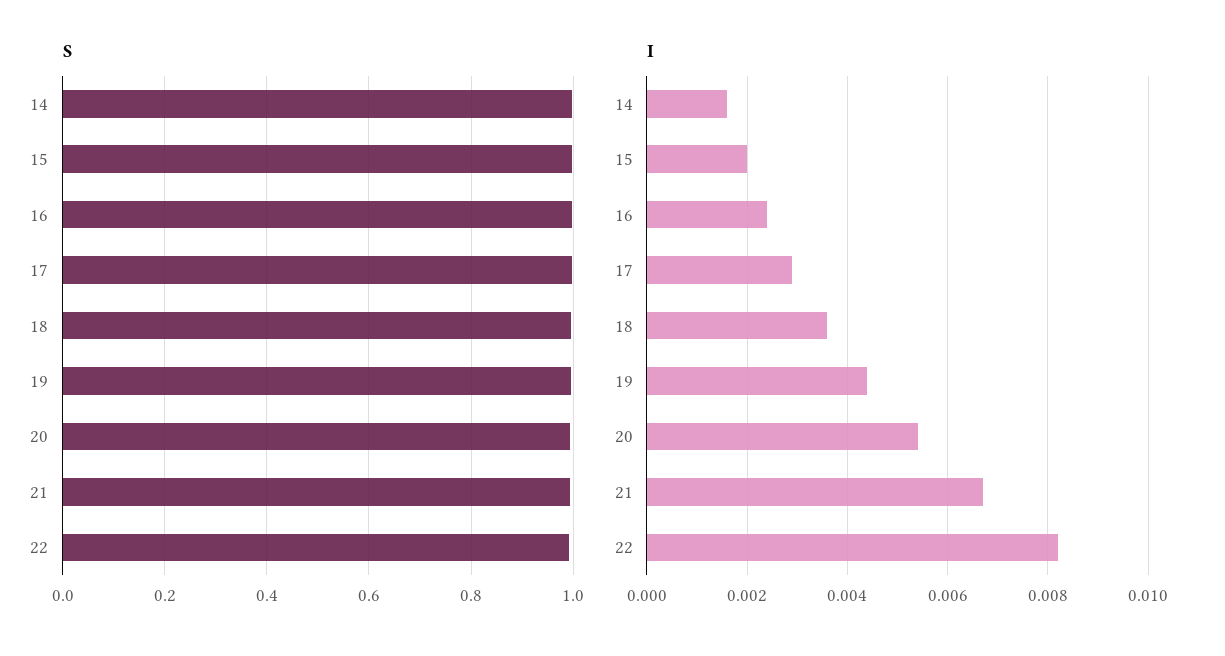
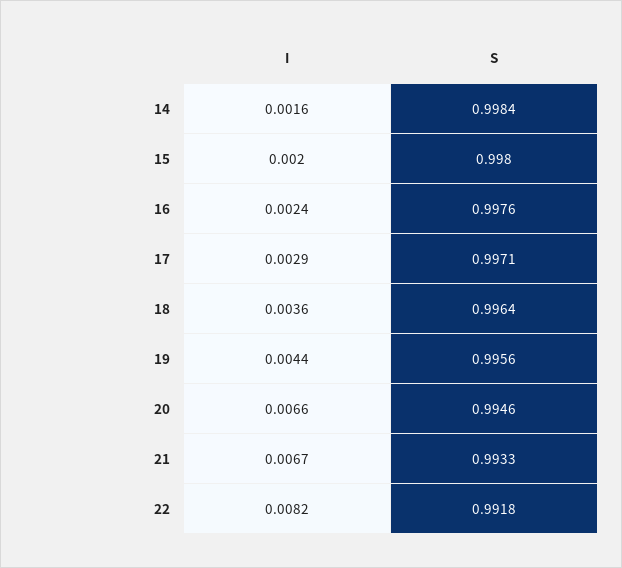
I, 20: 0.0055 -> 0.0066

